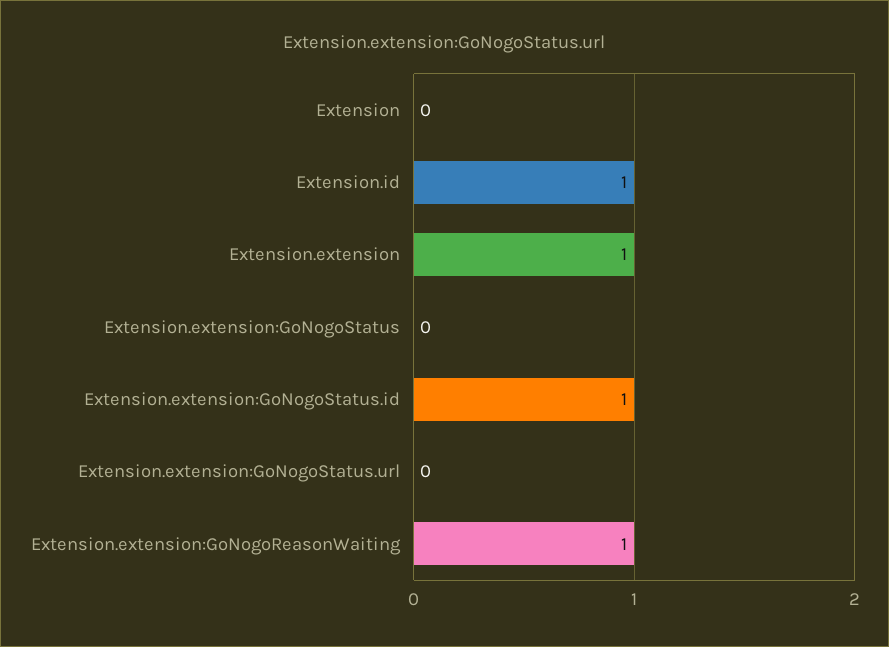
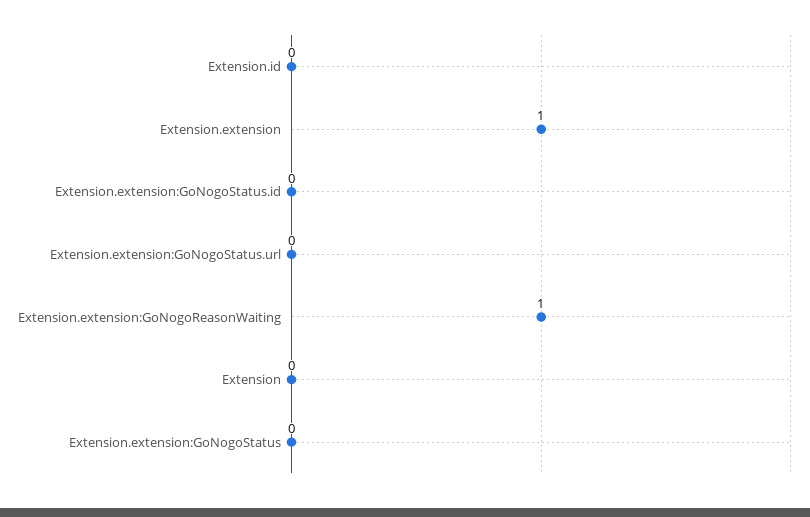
Extension.id: 1 -> 0
Extension.extension:GoNogoStatus.id: 1 -> 0

